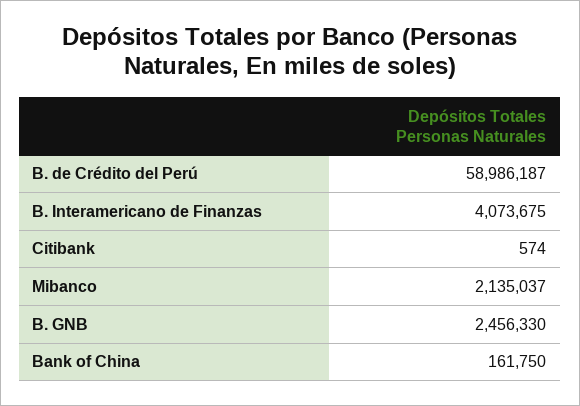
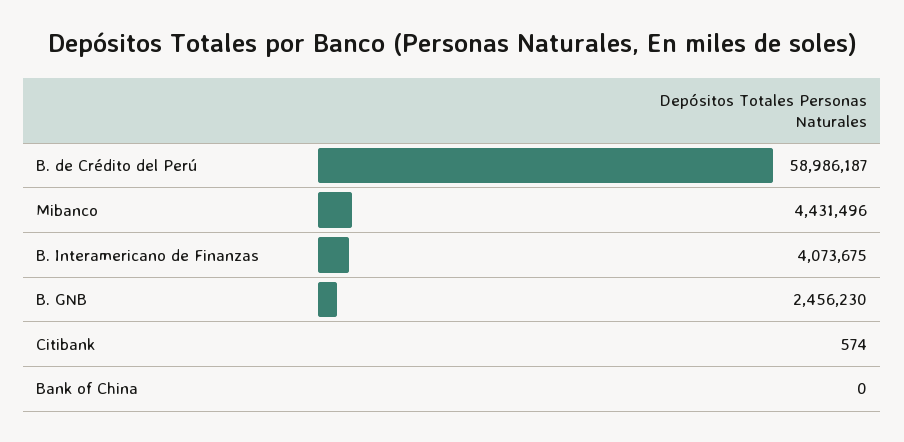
Mibanco: 2135037 -> 4431496
B. GNB: 2456330 -> 2456230
Bank of China: 161750 -> 0

